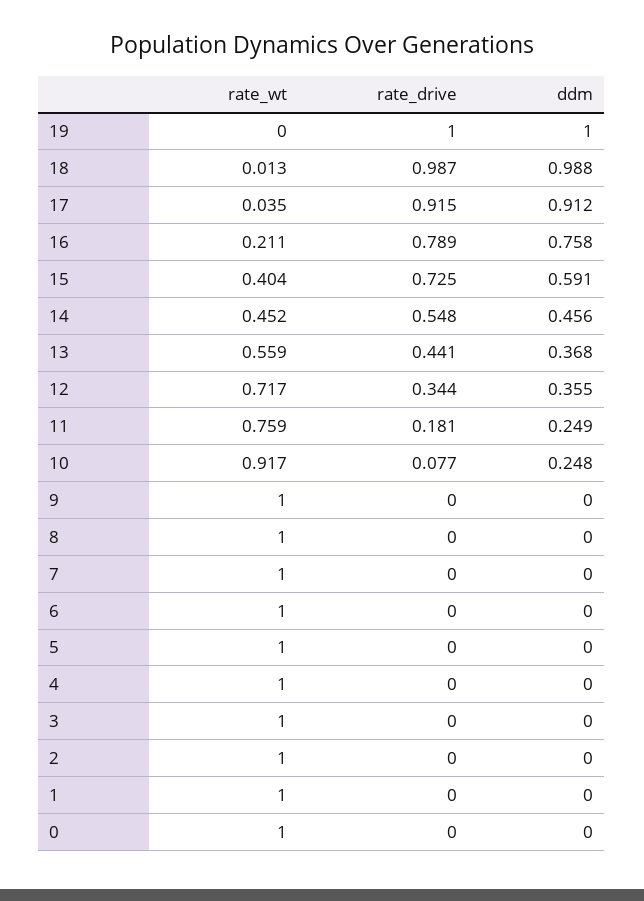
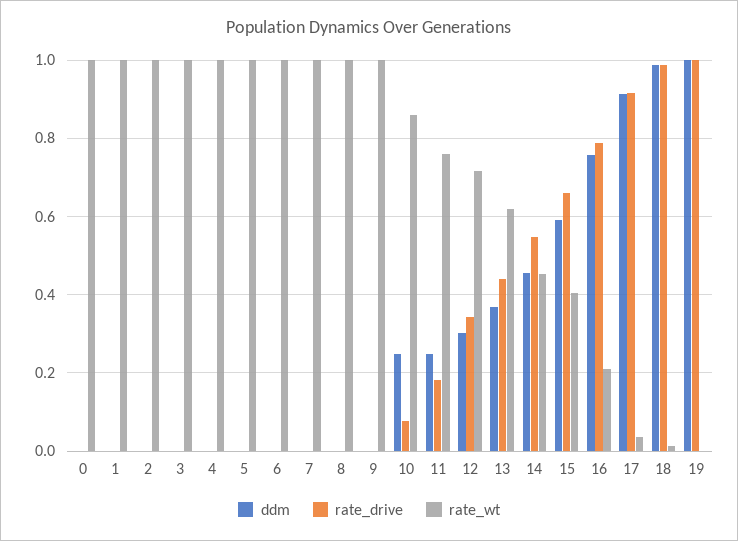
rate_drive, 15: 0.725 -> 0.66
rate_wt, 13: 0.559 -> 0.62
ddm, 12: 0.355 -> 0.3
rate_wt, 10: 0.917 -> 0.86

